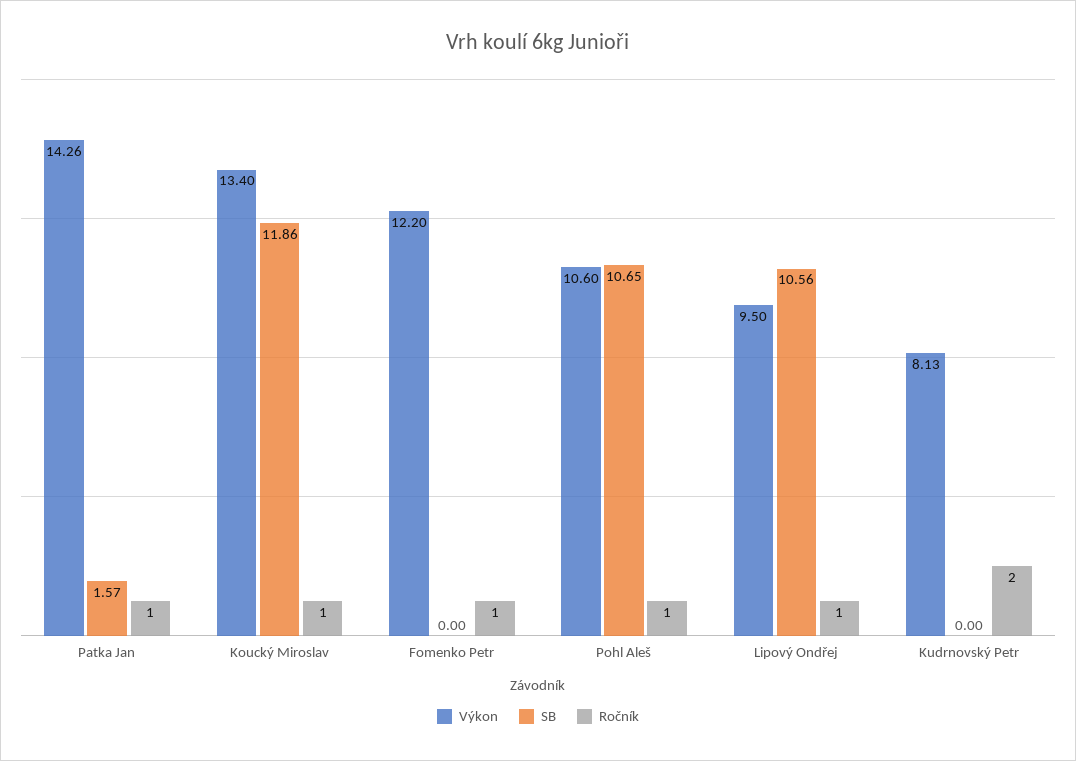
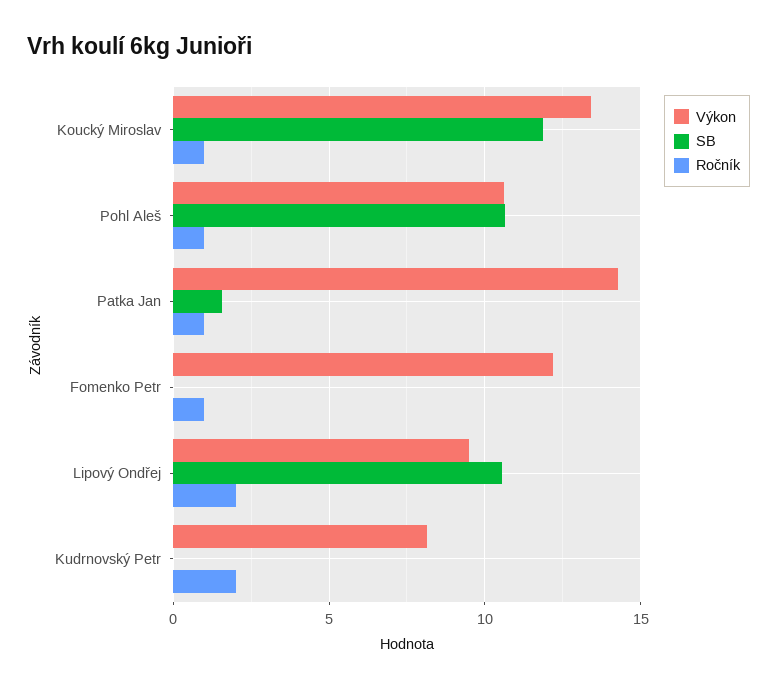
Ročník, Lipový Ondřej: 1 -> 2

